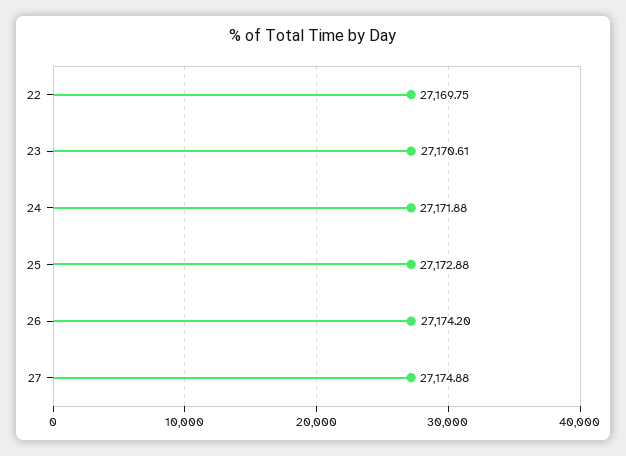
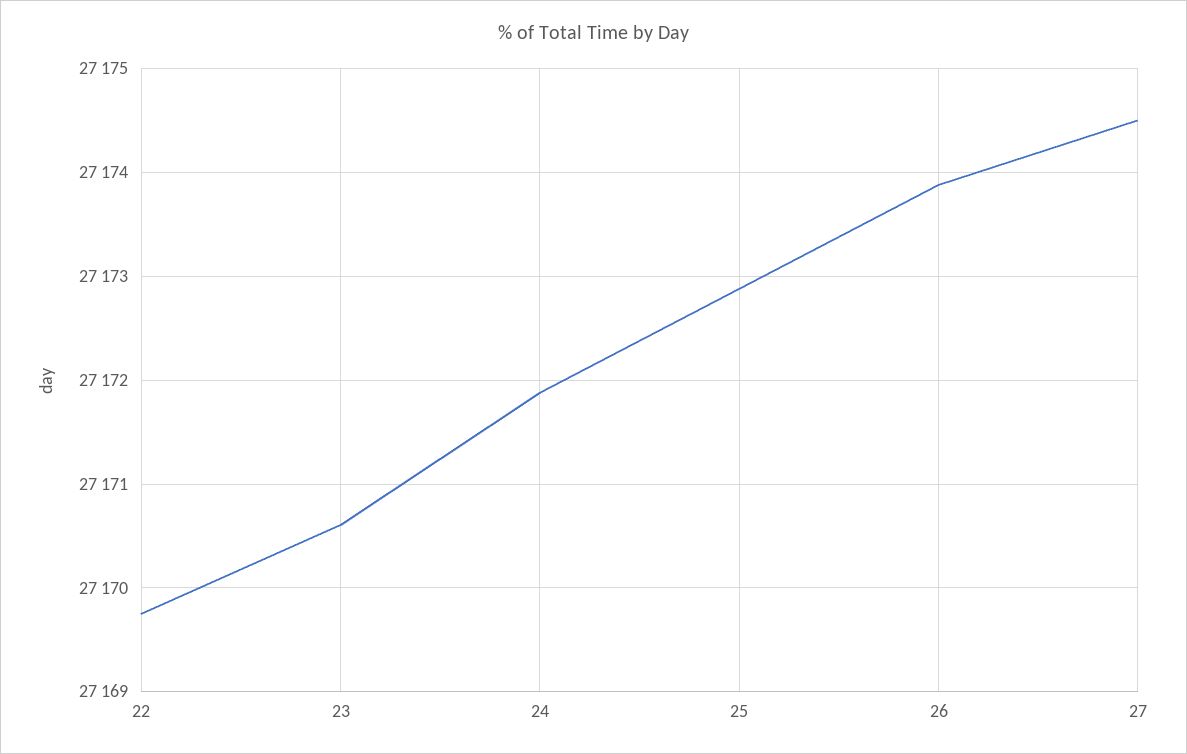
26: 27174.2 -> 27173.9
27: 27174.88 -> 27174.5

